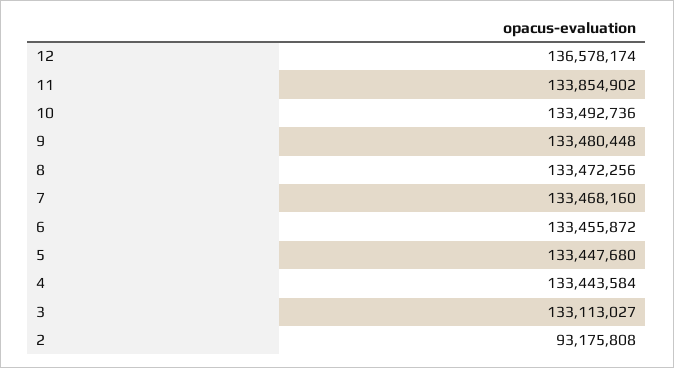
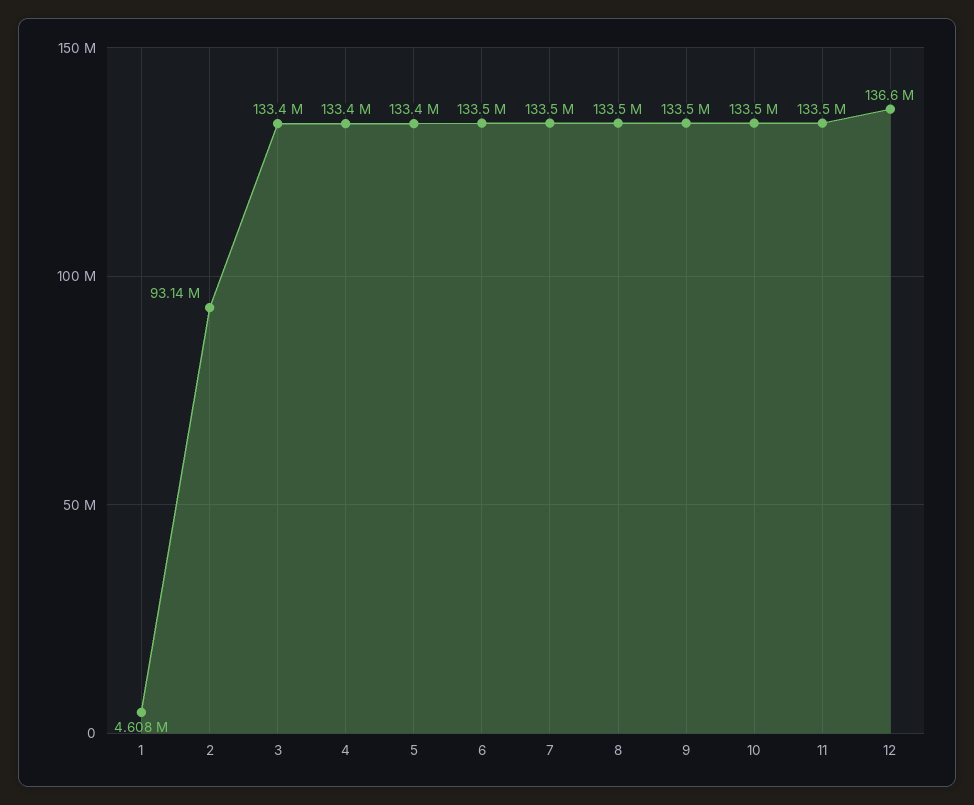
11: 133854902 -> 133500000
3: 133113027 -> 133400000
2: 93175808 -> 93140000
1: none -> 4608000

